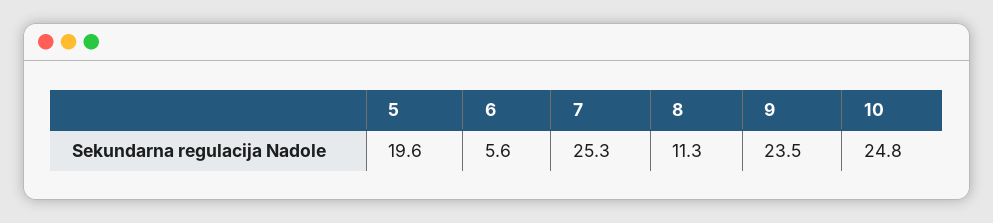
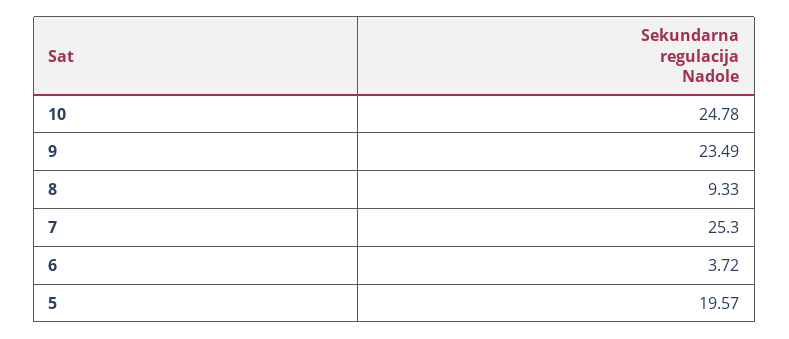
6: 5.6 -> 3.72
8: 11.3 -> 9.33

